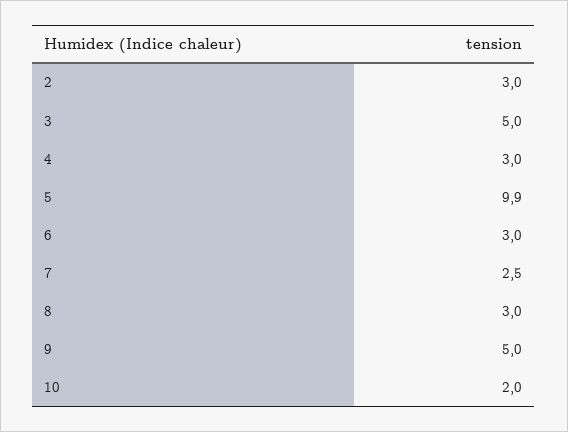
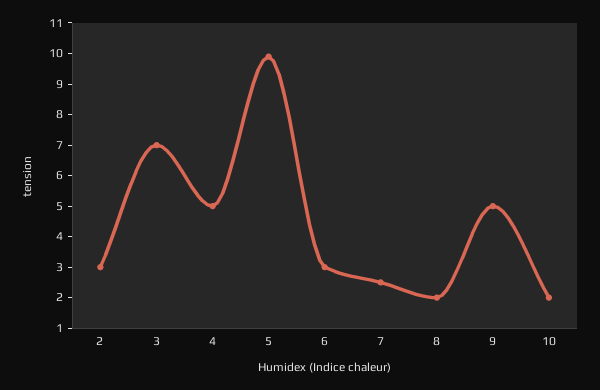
3: 5 -> 7
4: 3 -> 5
8: 3 -> 2

